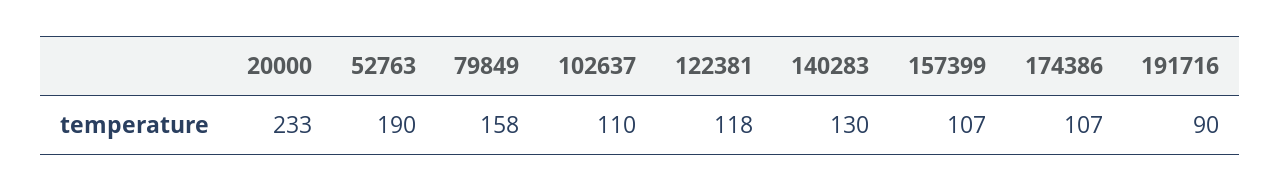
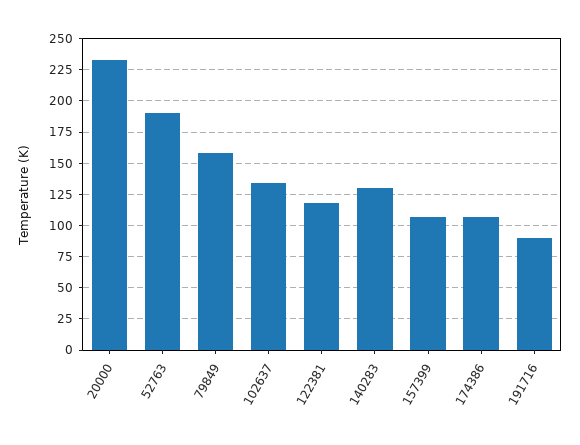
102637: 110 -> 135

